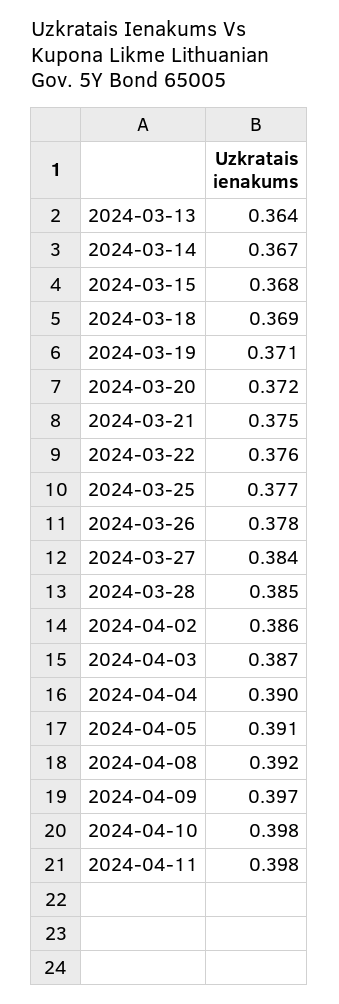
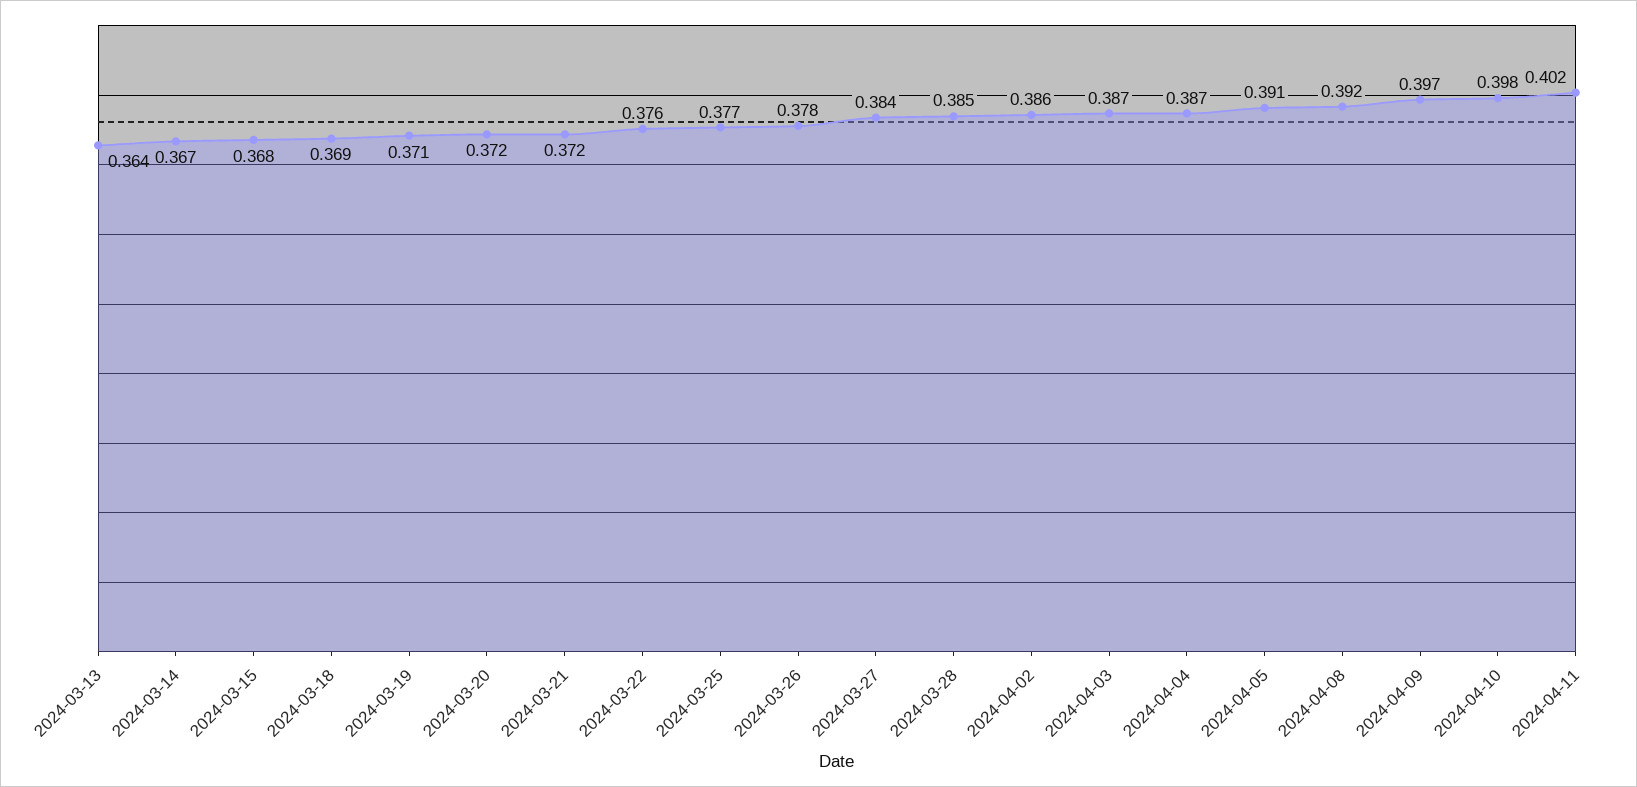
2024-03-21: 0.375 -> 0.372
2024-04-04: 0.39 -> 0.387
2024-04-11: 0.398 -> 0.402

